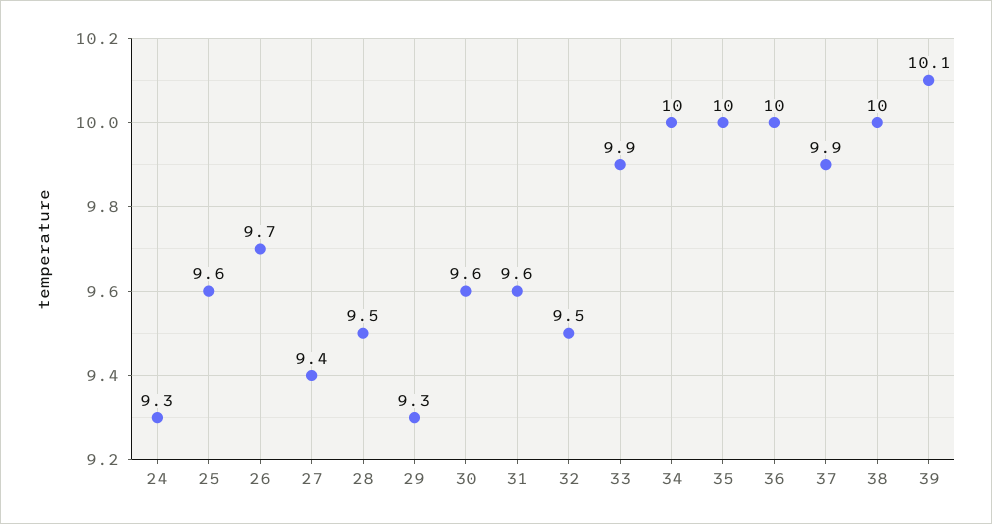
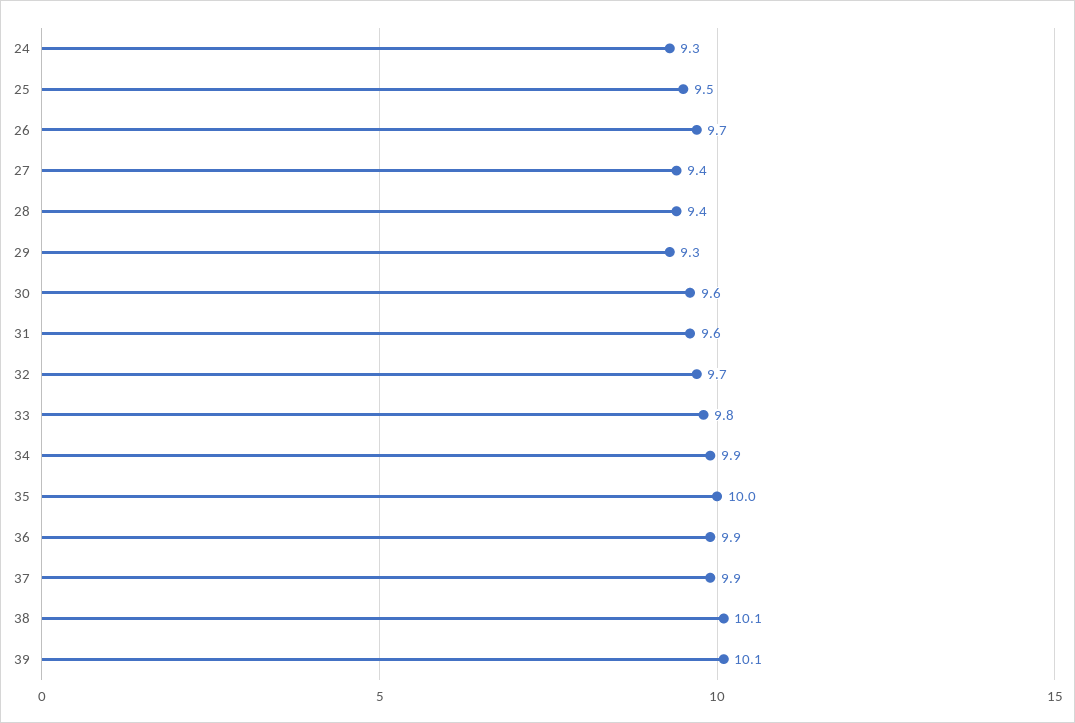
25: 9.6 -> 9.5
28: 9.5 -> 9.4
32: 9.5 -> 9.7
33: 9.9 -> 9.8
34: 10 -> 9.9
36: 10 -> 9.9
38: 10 -> 10.1

